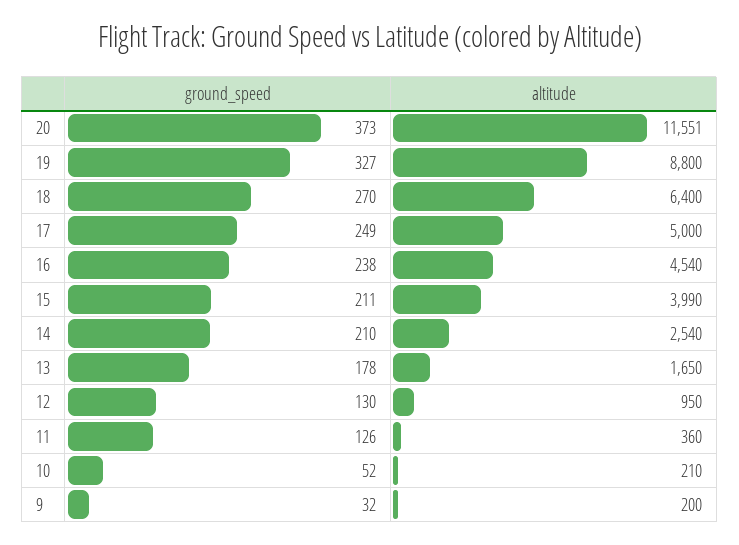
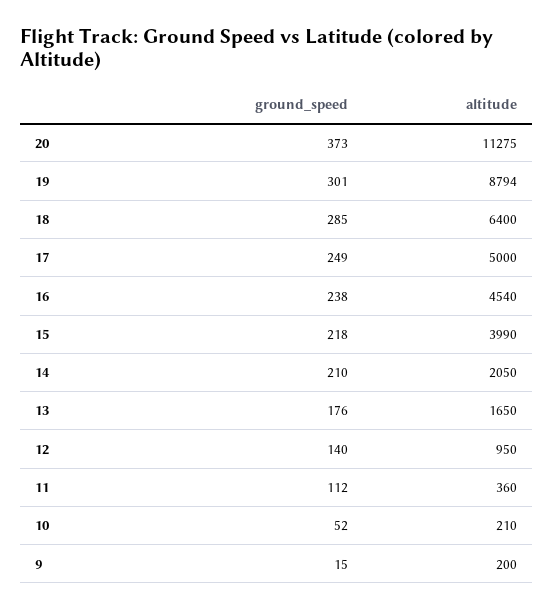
altitude, 20: 11551 -> 11275
ground_speed, 19: 327 -> 301
altitude, 19: 8800 -> 8794
ground_speed, 18: 270 -> 285
ground_speed, 15: 211 -> 218
altitude, 14: 2540 -> 2050
ground_speed, 13: 178 -> 176
ground_speed, 12: 130 -> 140
ground_speed, 11: 126 -> 112
ground_speed, 9: 32 -> 15

